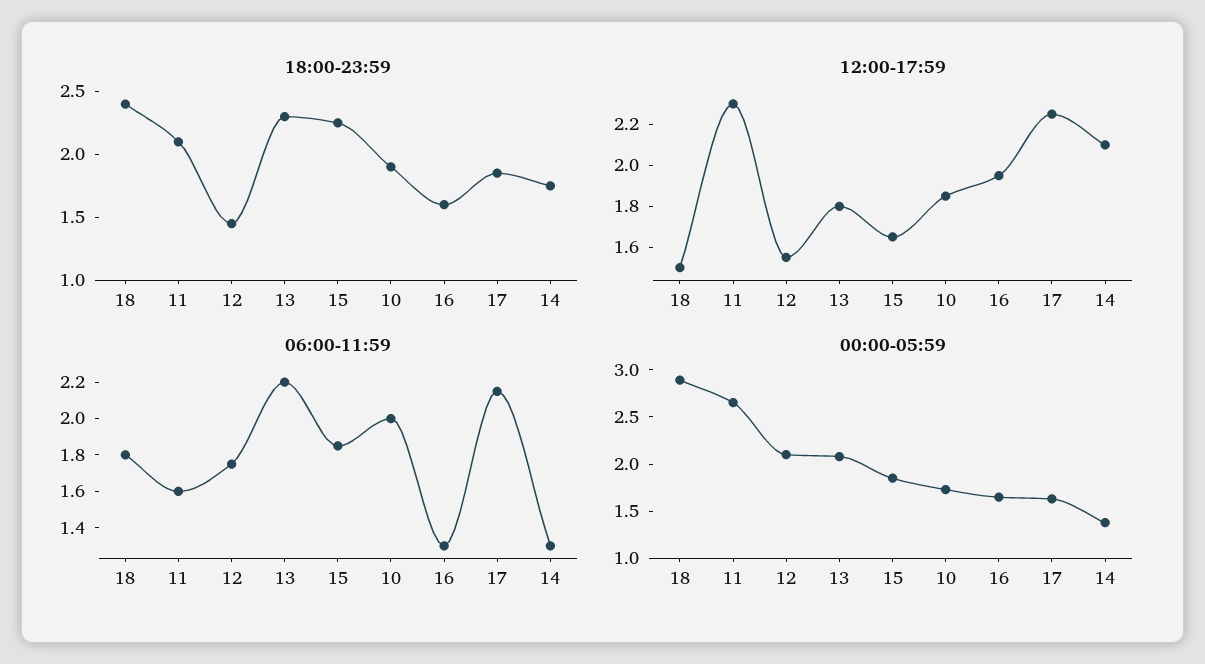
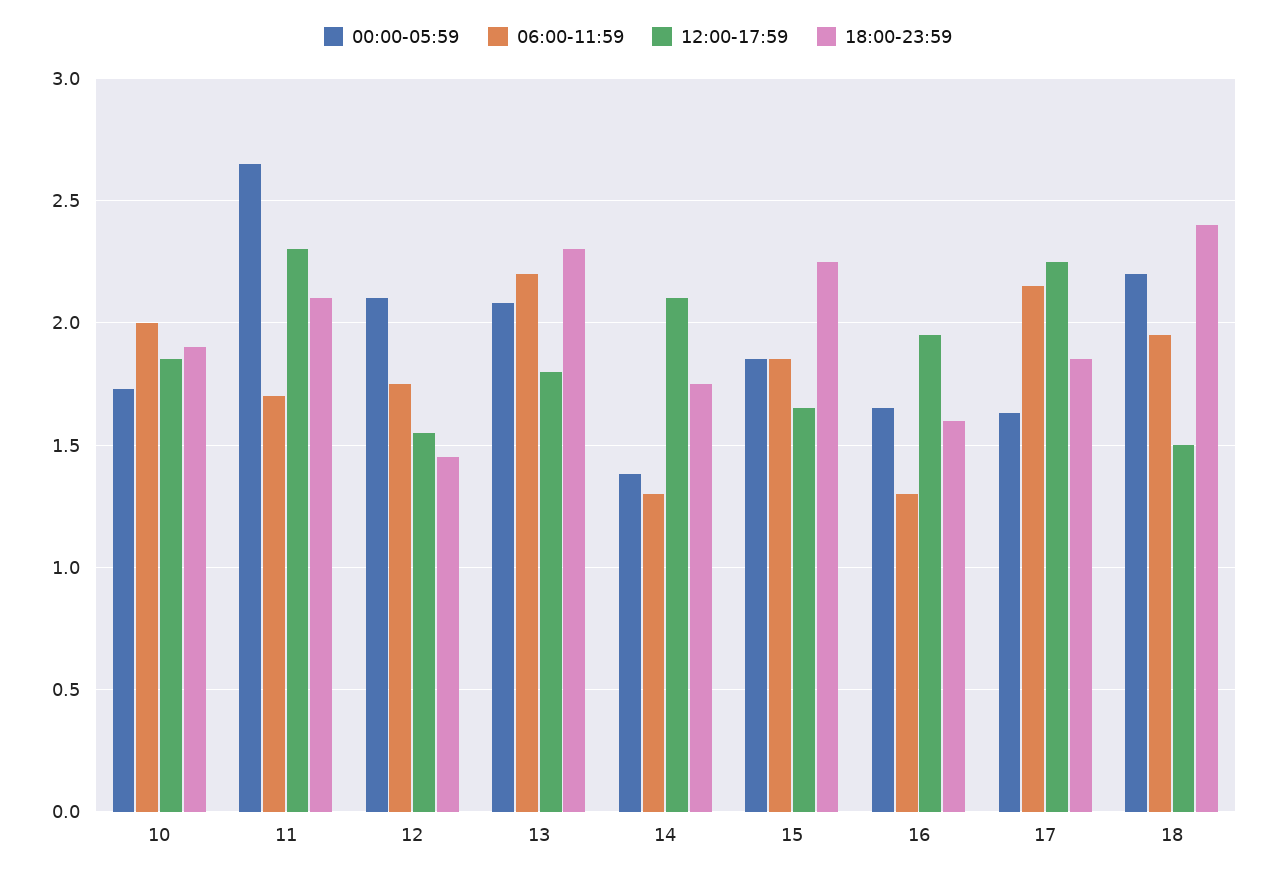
06:00-11:59, 18: 1.8 -> 1.95
06:00-11:59, 11: 1.6 -> 1.7
00:00-05:59, 18: 2.9 -> 2.2

